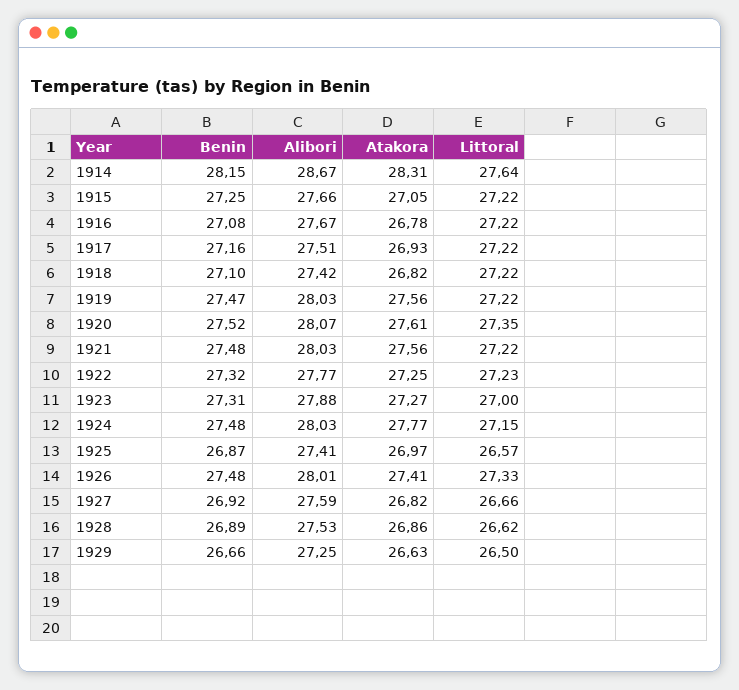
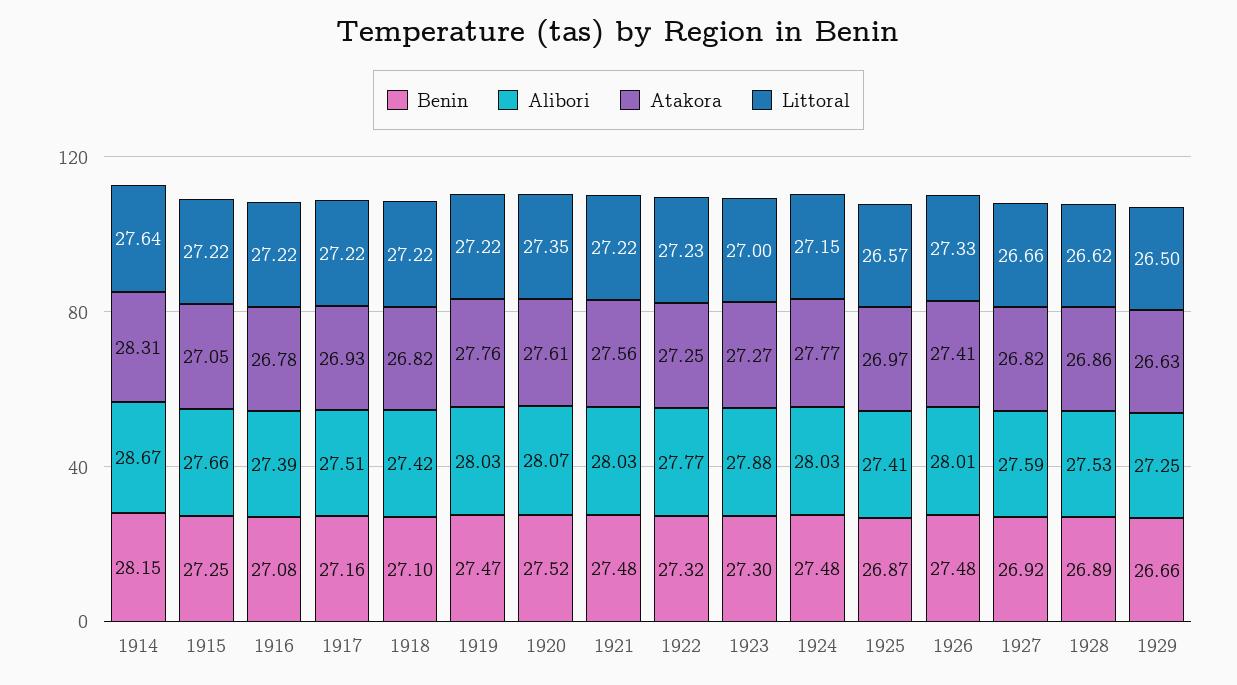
Alibori, 1916: 27.67 -> 27.39
Atakora, 1919: 27.56 -> 27.76
Benin, 1923: 27.31 -> 27.3

